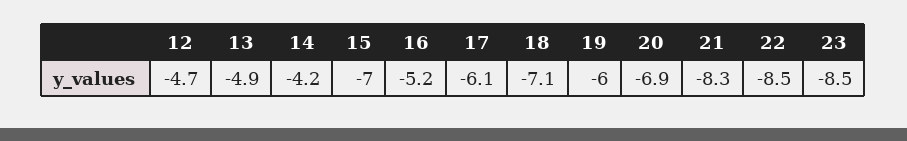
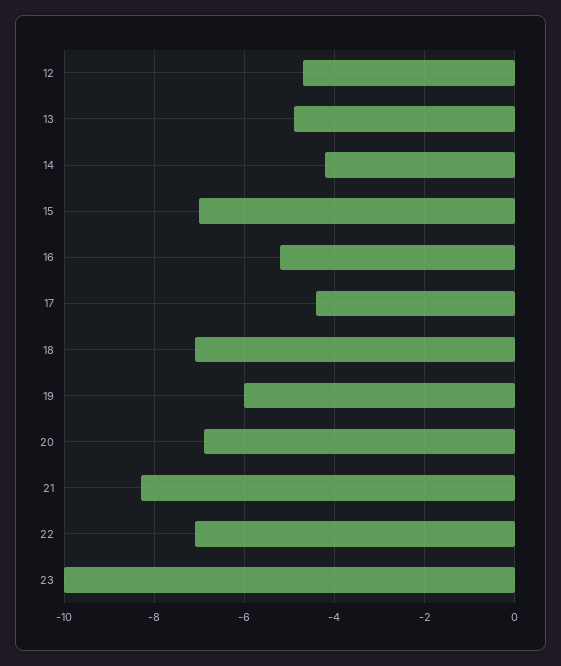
17: -6.1 -> -4.5
22: -8.5 -> -7
23: -8.5 -> -10

